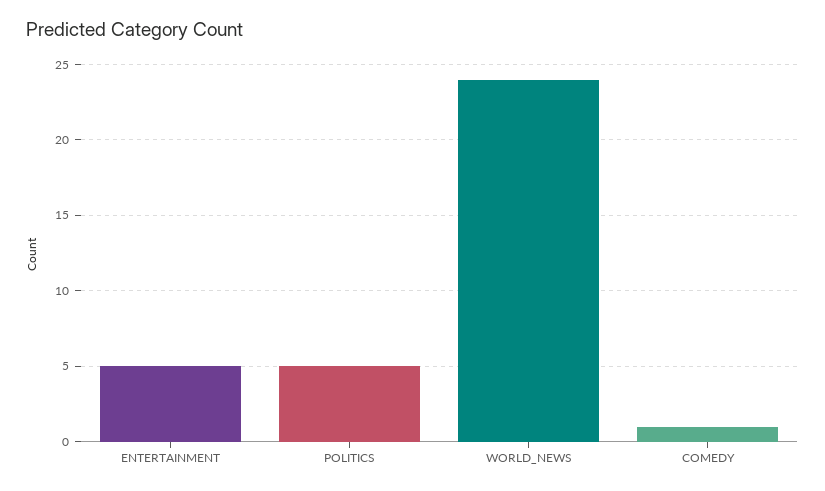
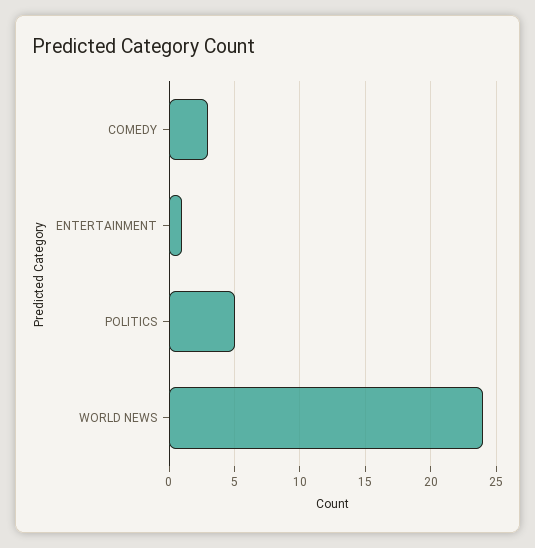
ENTERTAINMENT: 5 -> 1
COMEDY: 1 -> 3

